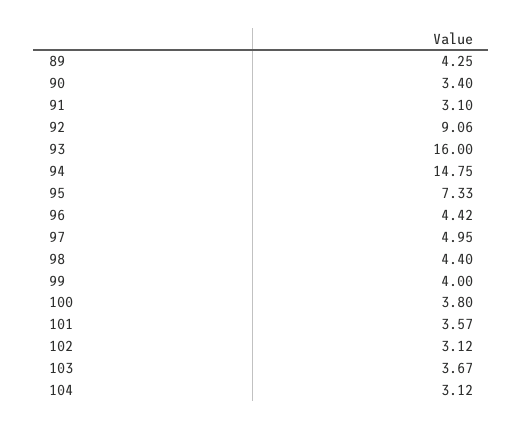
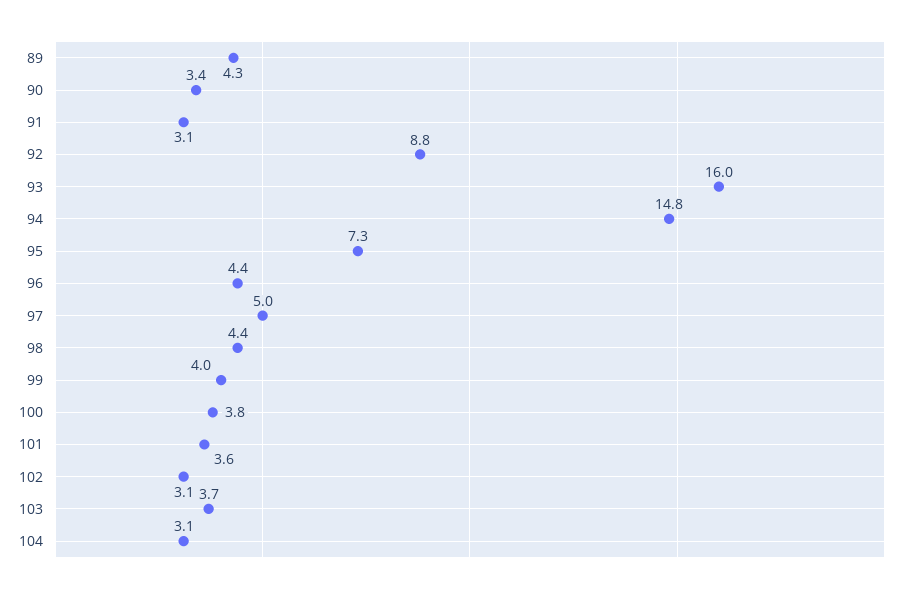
92: 9.06 -> 8.8

